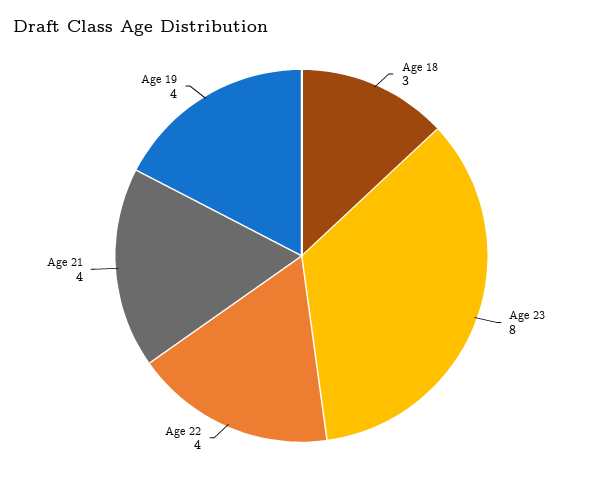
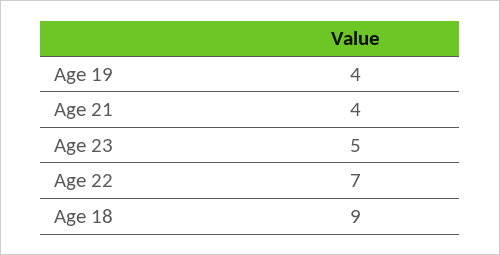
Age 18: 3 -> 9
Age 23: 8 -> 5
Age 22: 4 -> 7

